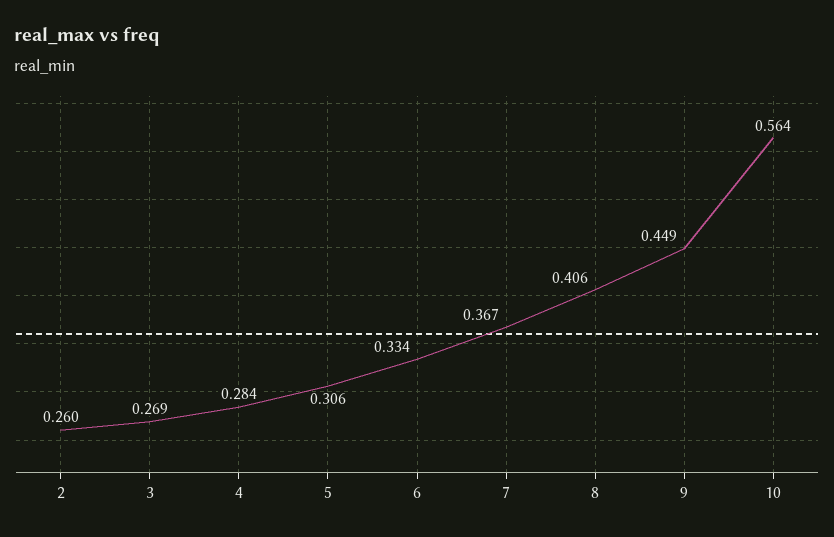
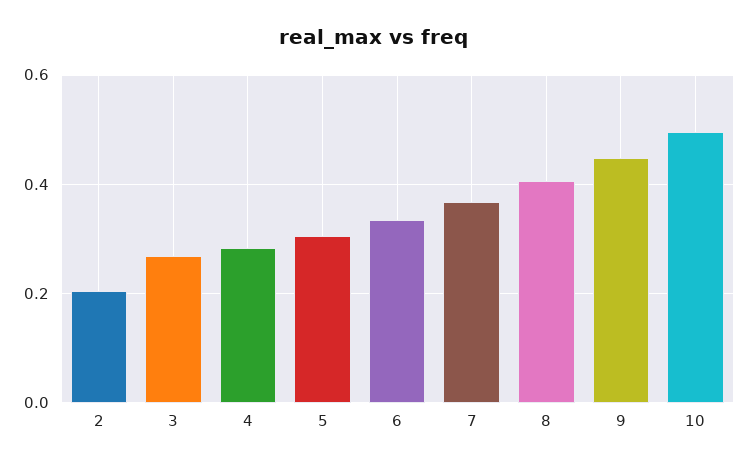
2: 0.26 -> 0.2
10: 0.564 -> 0.5

